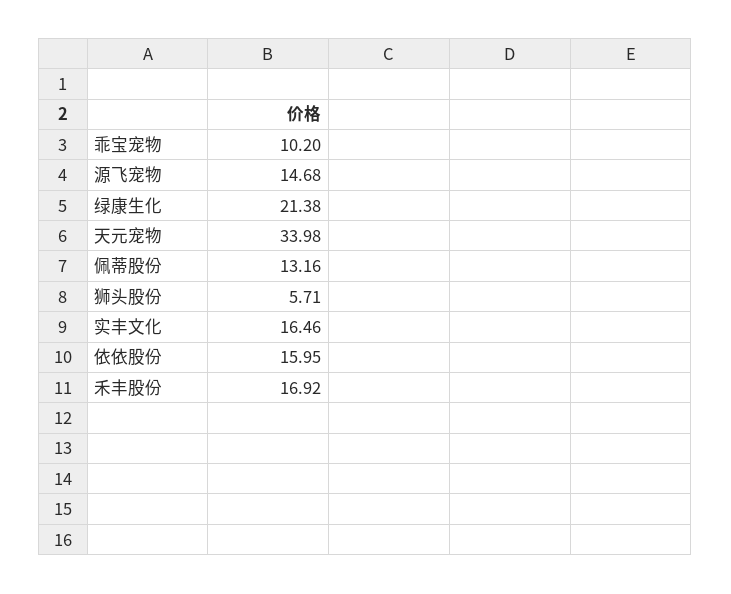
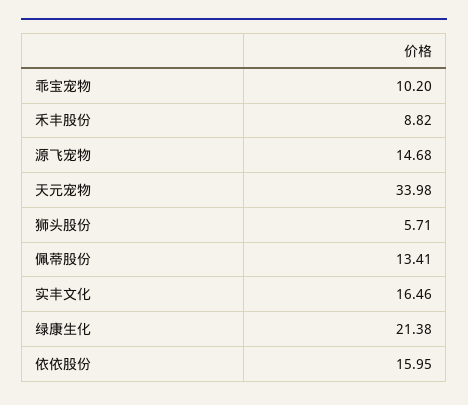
佩蒂股份: 13.16 -> 13.41
禾丰股份: 16.92 -> 8.82

